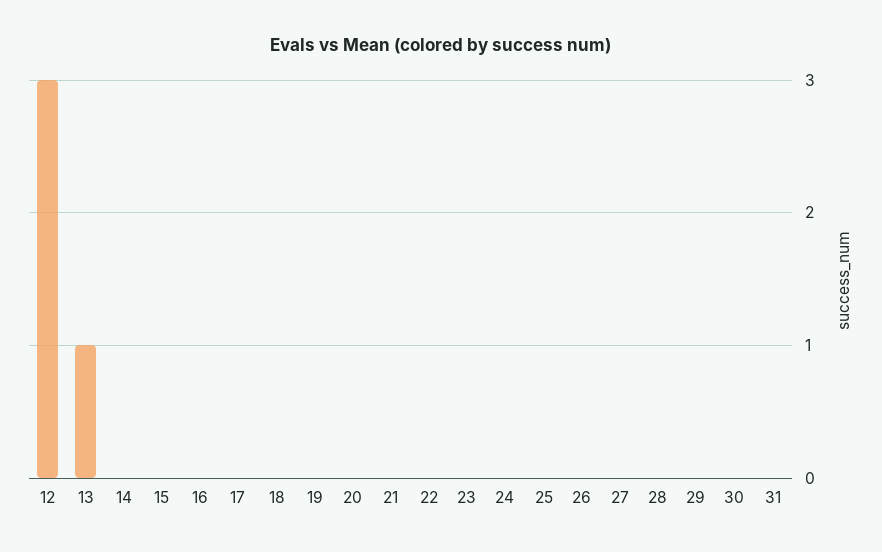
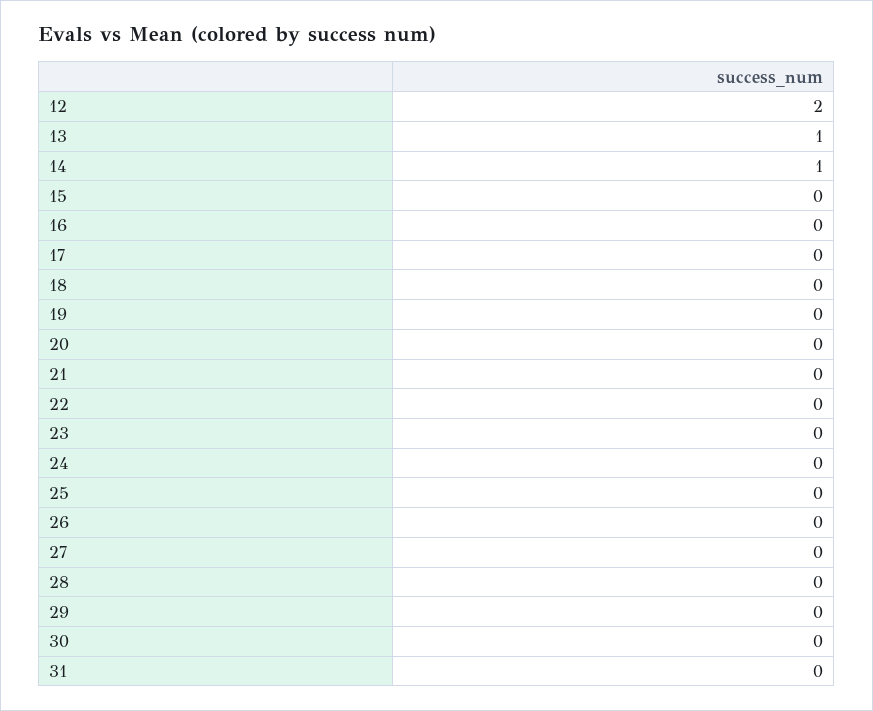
12: 3 -> 2
14: 0 -> 1

